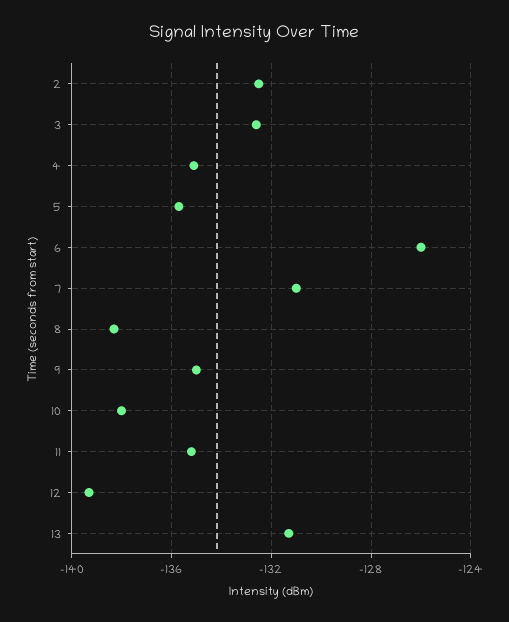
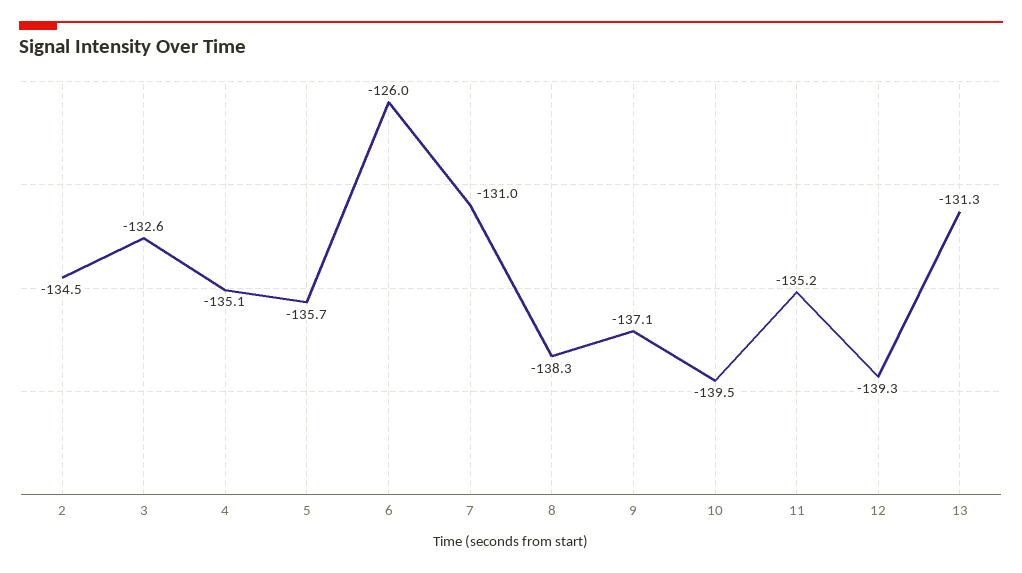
2: -132.5 -> -134.5
9: -135 -> -137.1
10: -138 -> -139.5

